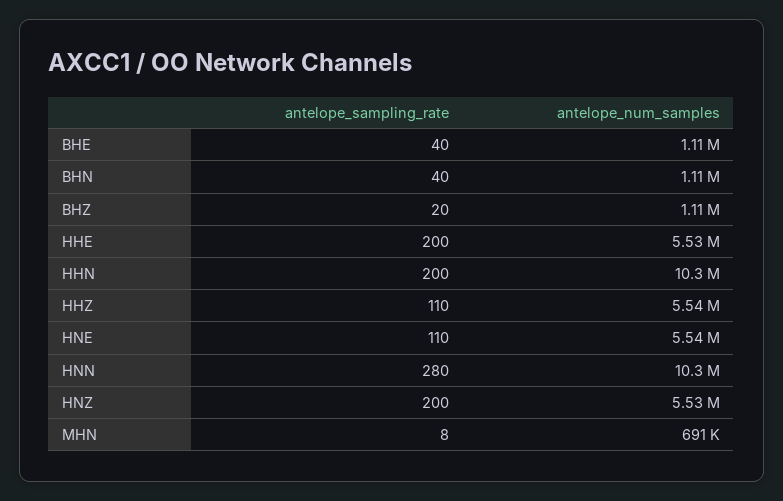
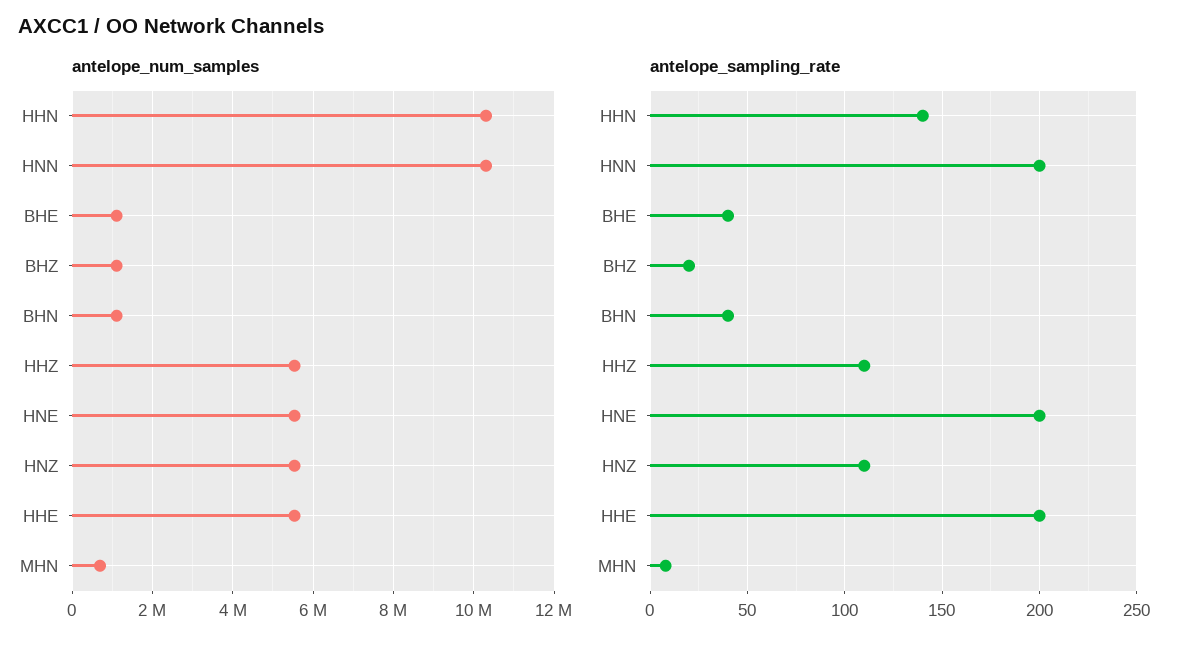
antelope_sampling_rate, HHN: 200 -> 140
antelope_sampling_rate, HNE: 110 -> 200
antelope_sampling_rate, HNN: 280 -> 200
antelope_sampling_rate, HNZ: 200 -> 110

